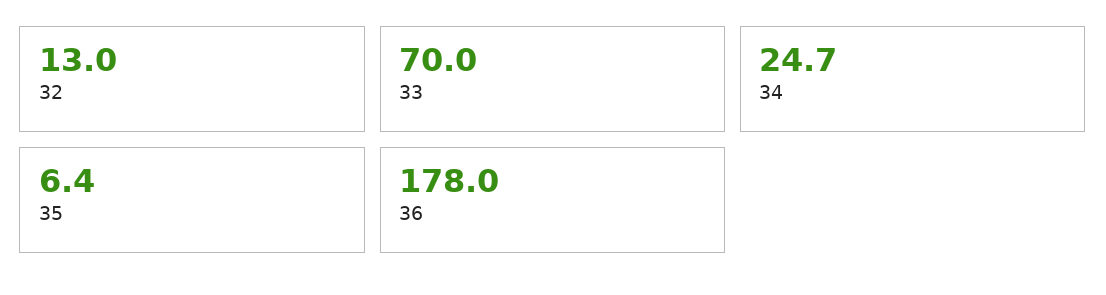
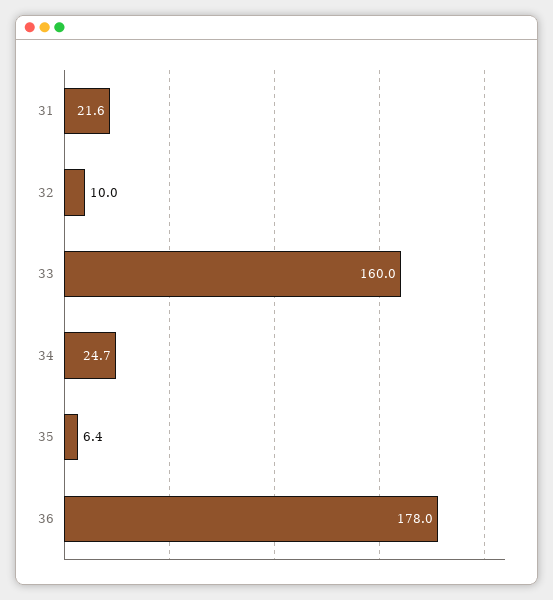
32: 13 -> 10
33: 70 -> 160
31: none -> 21.6

